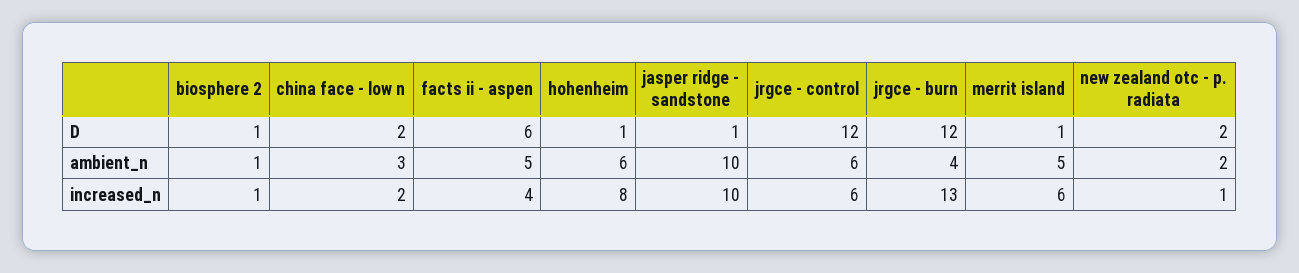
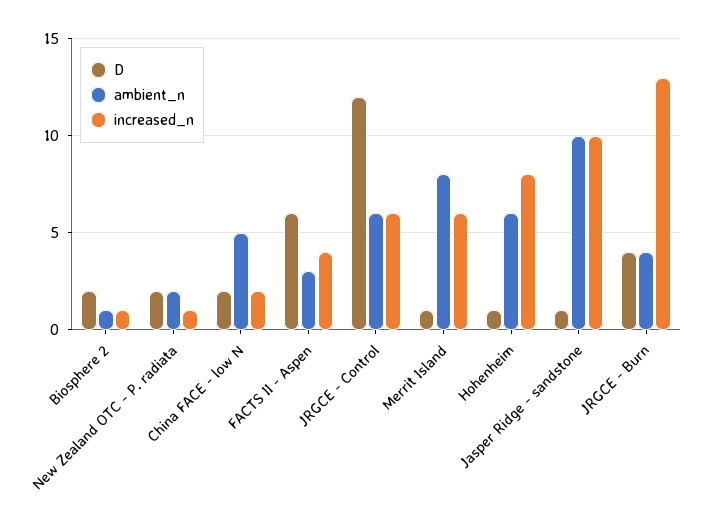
D, biosphere 2: 1 -> 2
D, jrgce - burn: 12 -> 4
ambient_n, china face - low n: 3 -> 5
ambient_n, facts ii - aspen: 5 -> 3
ambient_n, merrit island: 5 -> 8

